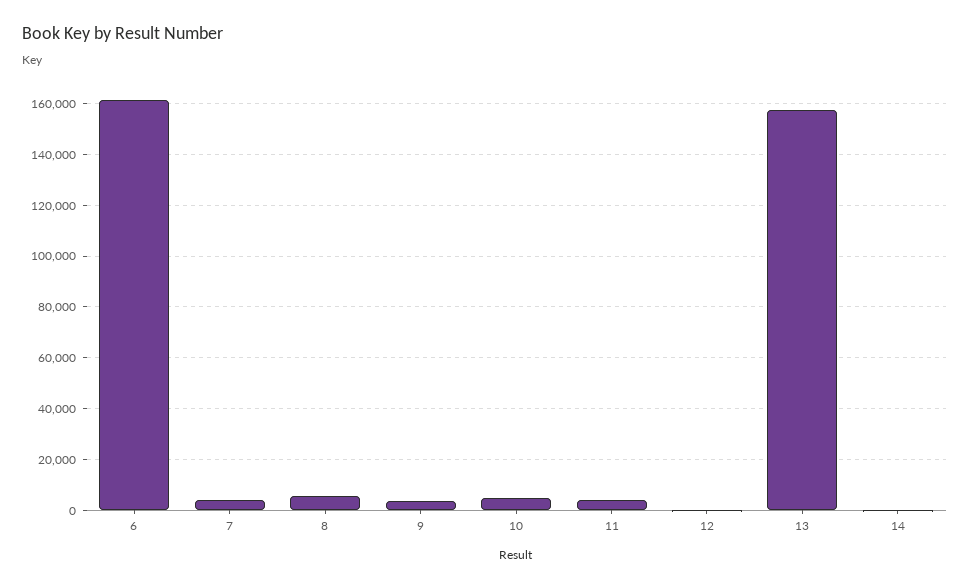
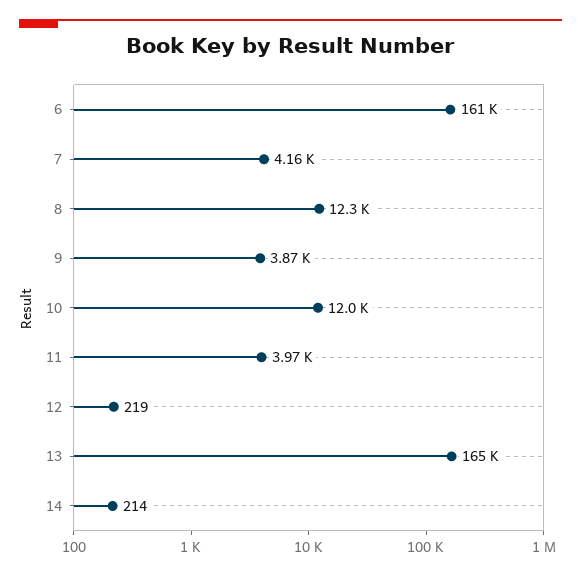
8: 5000 -> 12300
10: 5000 -> 12000
13: 157500 -> 165000

